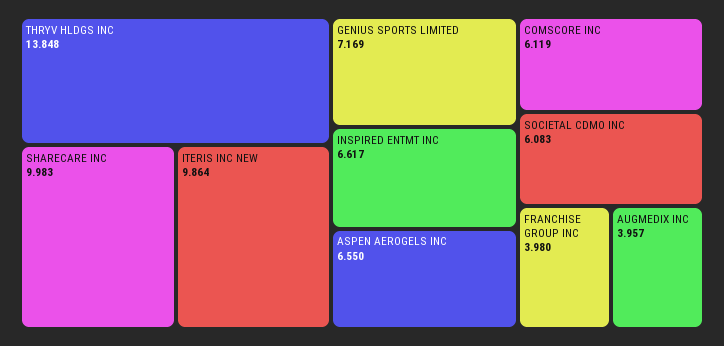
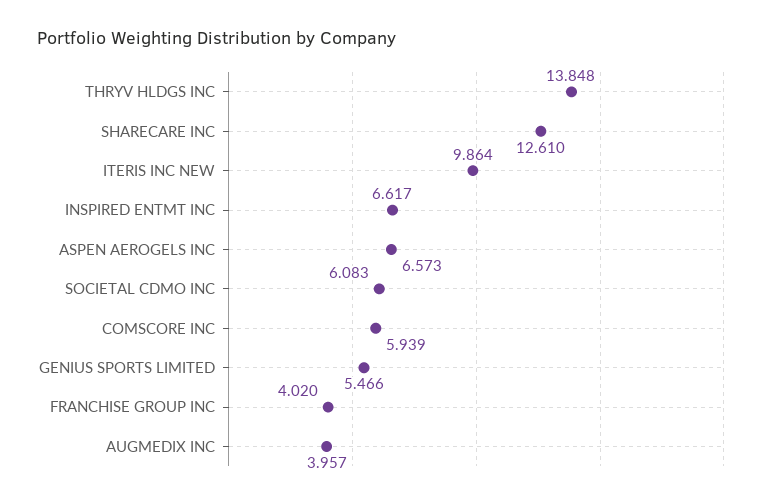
SHARECARE INC: 9.983 -> 12.61
GENIUS SPORTS LIMITED: 7.169 -> 5.466
ASPEN AEROGELS INC: 6.55 -> 6.573
COMSCORE INC: 6.119 -> 5.939
FRANCHISE GROUP INC: 3.98 -> 4.02

